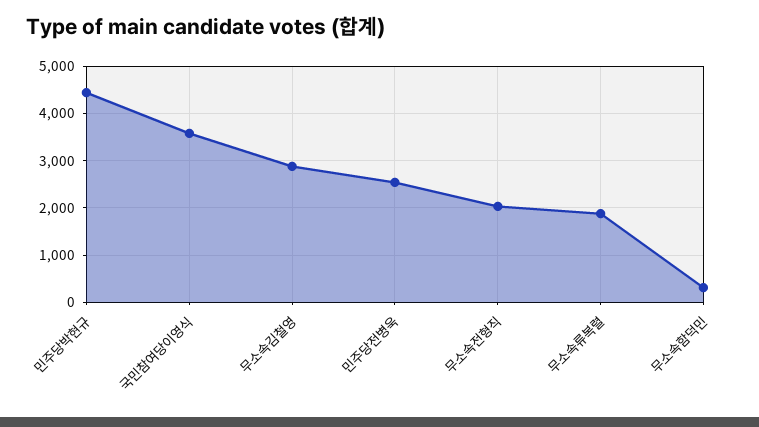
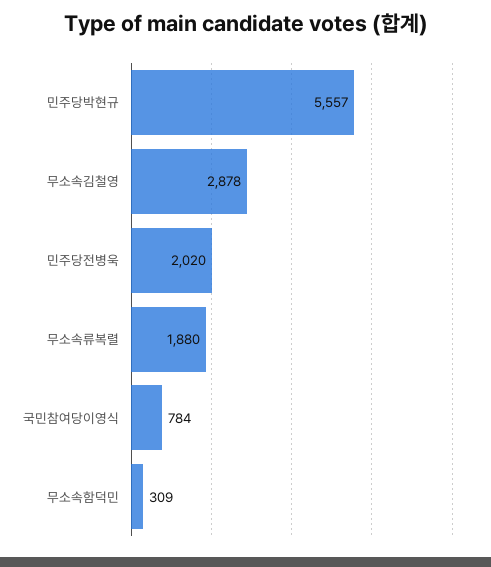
민주당박현규: 4400 -> 5557
국민참여당이영식: 3600 -> 784
민주당전병욱: 2600 -> 2020
무소속전형직: 2000 -> none

